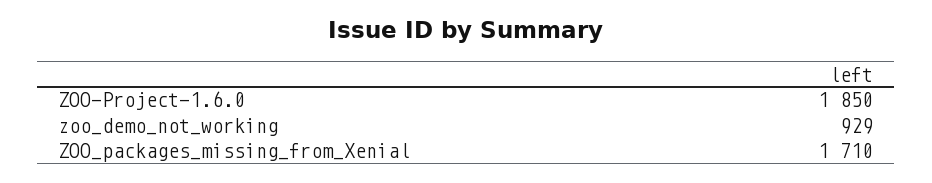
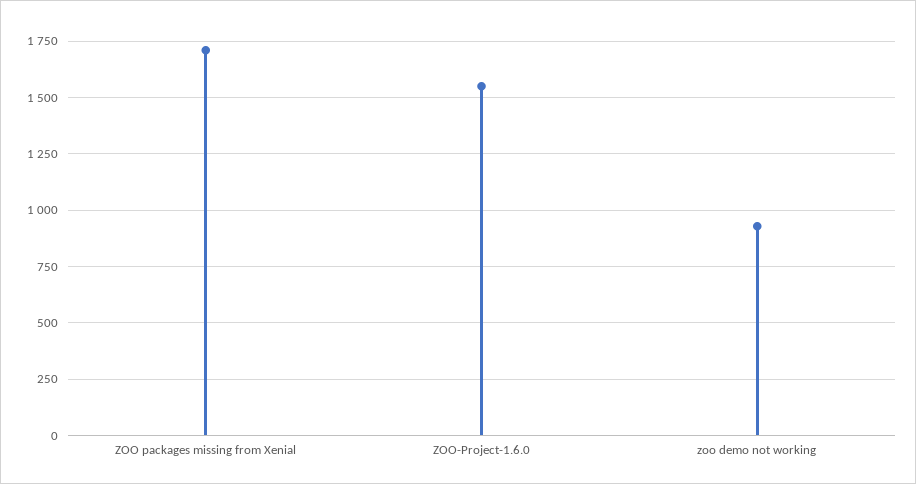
ZOO-Project-1.6.0: 1850 -> 1550

